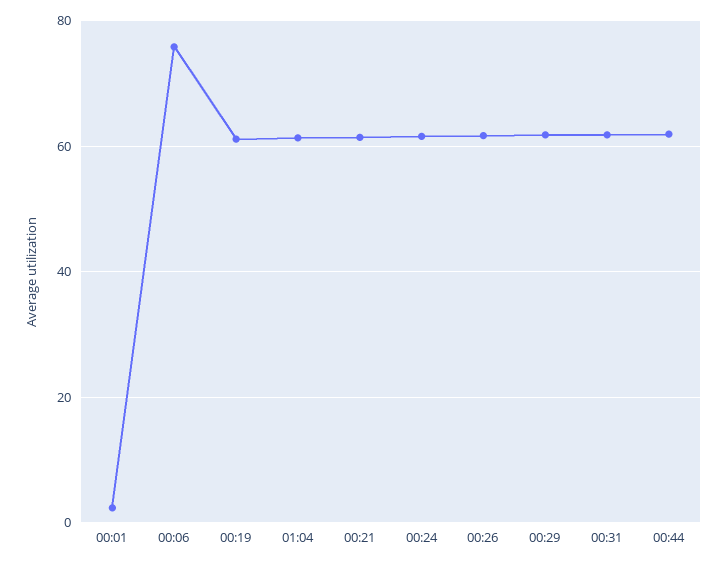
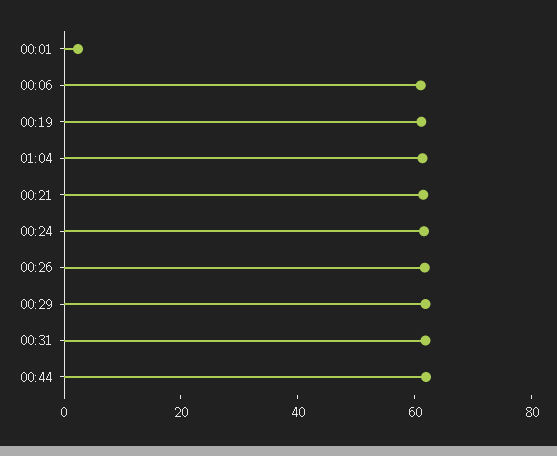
00:06: 76 -> 60

